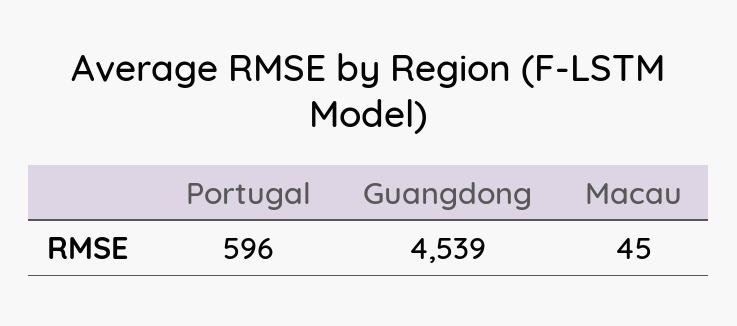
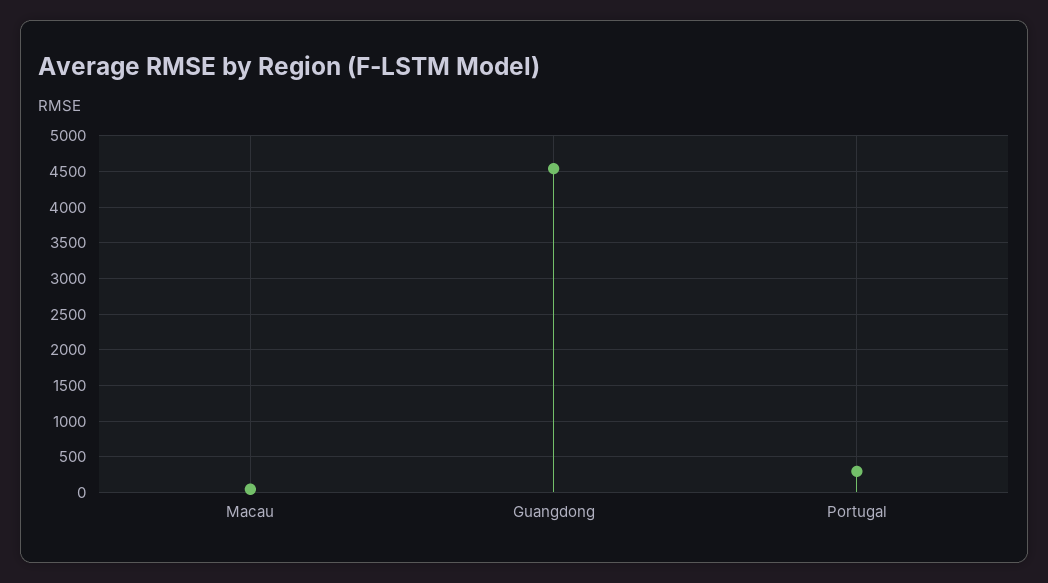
Portugal: 596 -> 300

